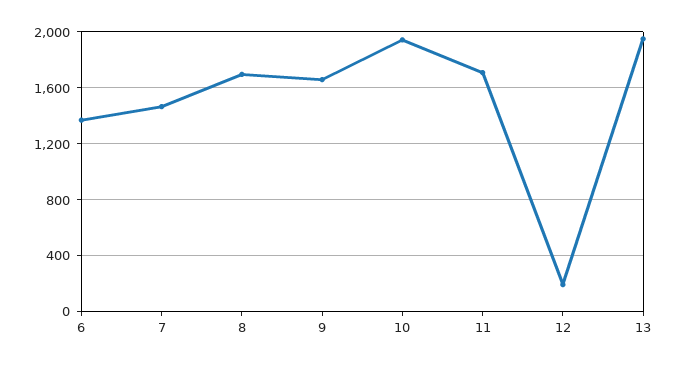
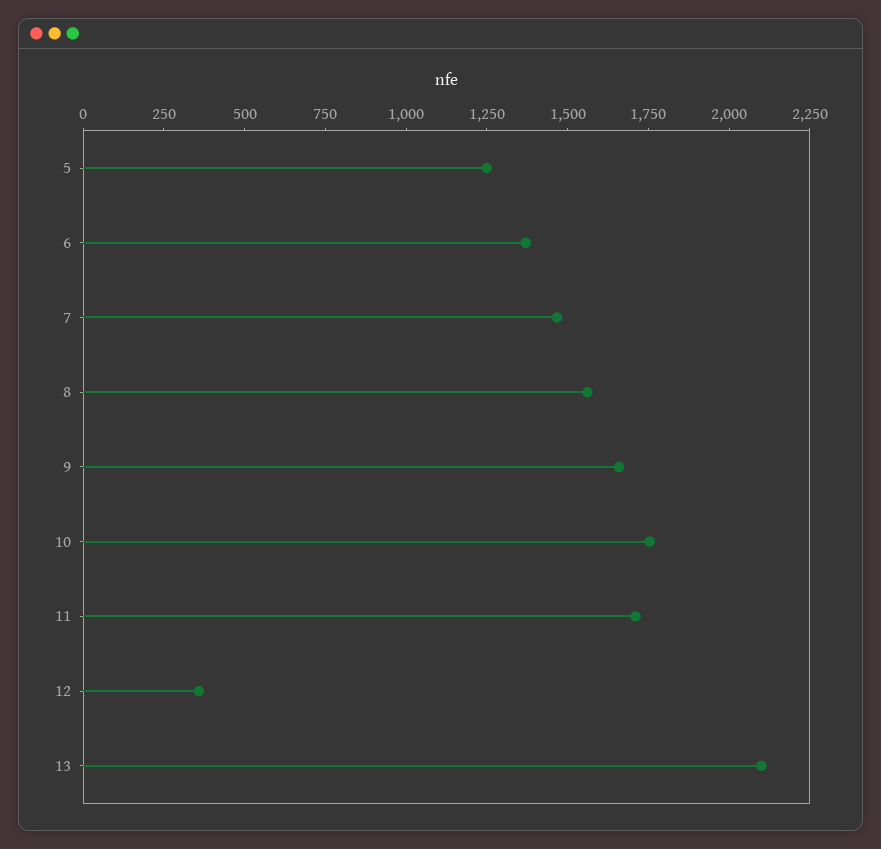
8: 1700 -> 1550
10: 1950 -> 1750
12: 200 -> 350
13: 1950 -> 2100
5: none -> 1250

